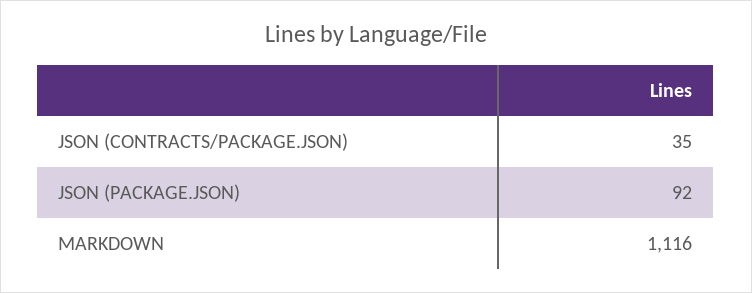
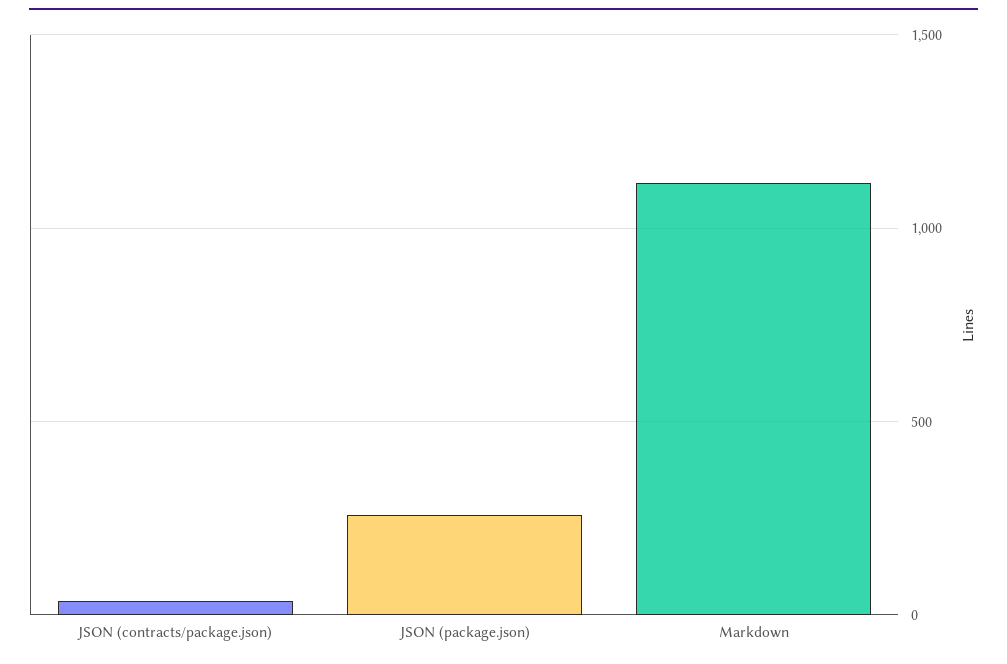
JSON (PACKAGE.JSON): 92 -> 250

